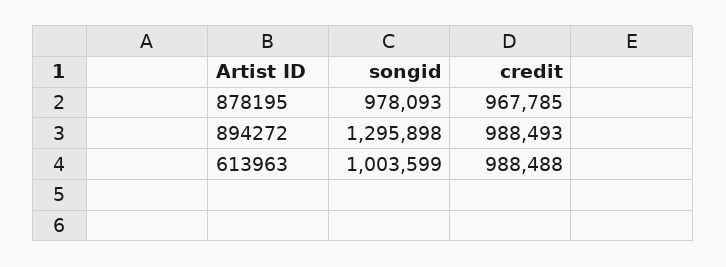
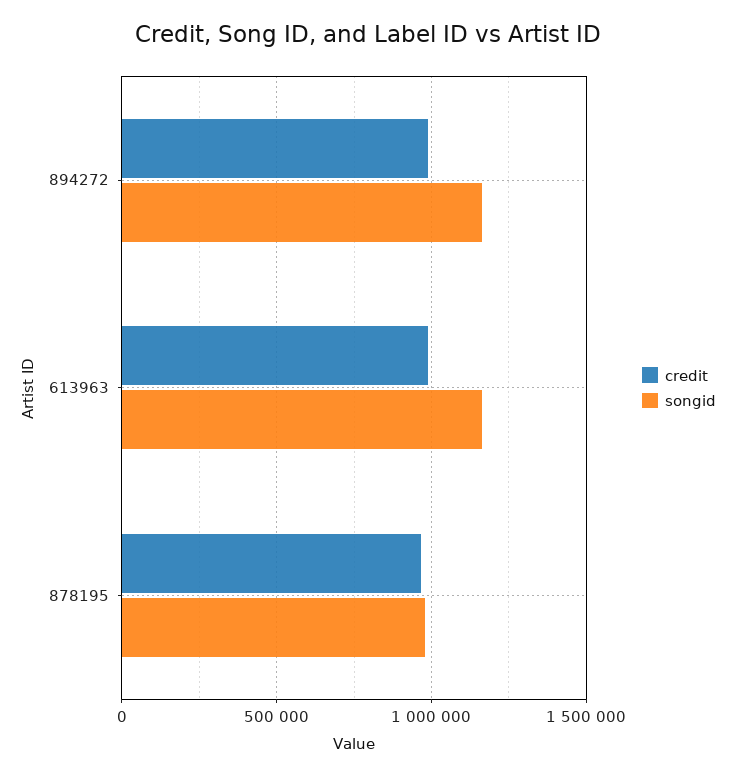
songid, 894272: 1295898 -> 1150000
songid, 613963: 1003599 -> 1150000

